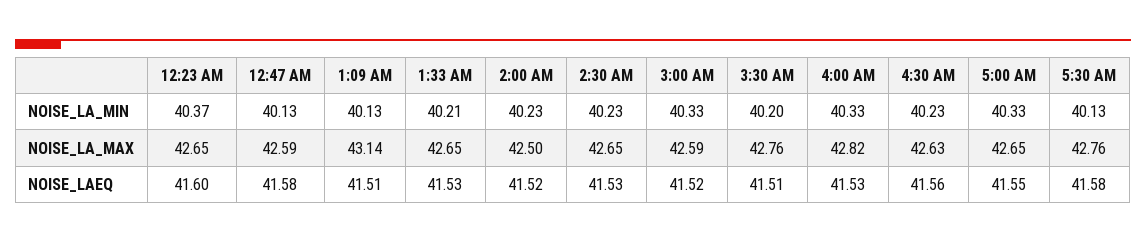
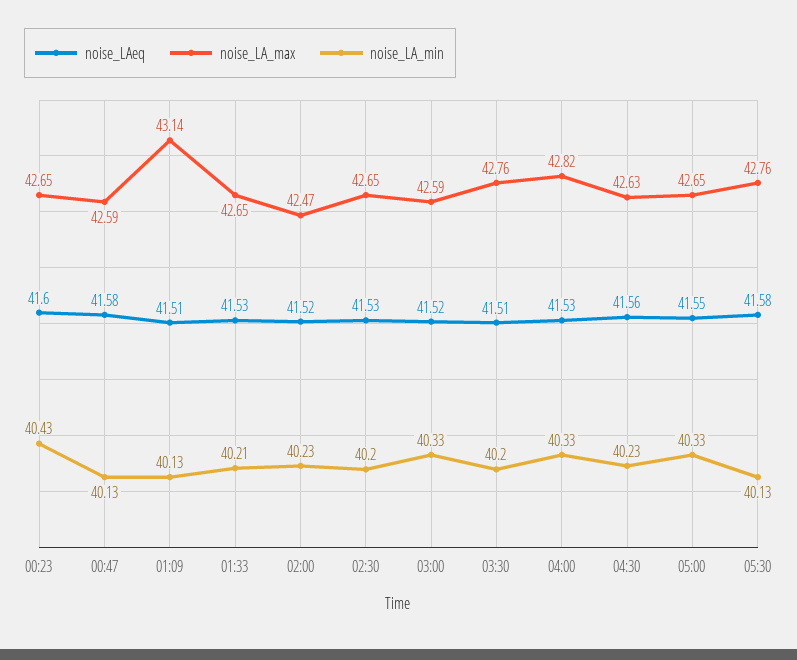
NOISE_LA_MIN, 12:23 AM: 40.37 -> 40.43
NOISE_LA_MIN, 2:30 AM: 40.23 -> 40.2
NOISE_LA_MAX, 2:00 AM: 42.5 -> 42.47

